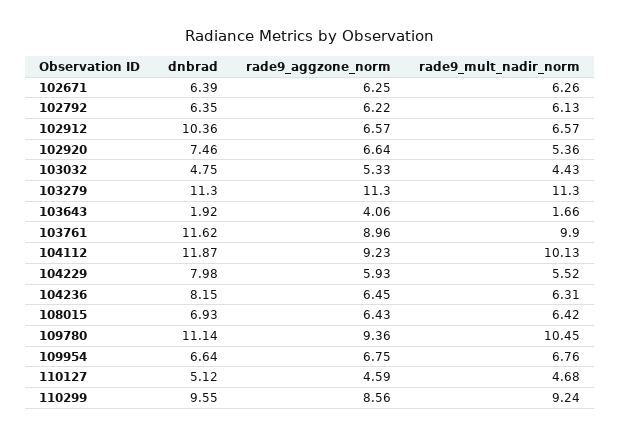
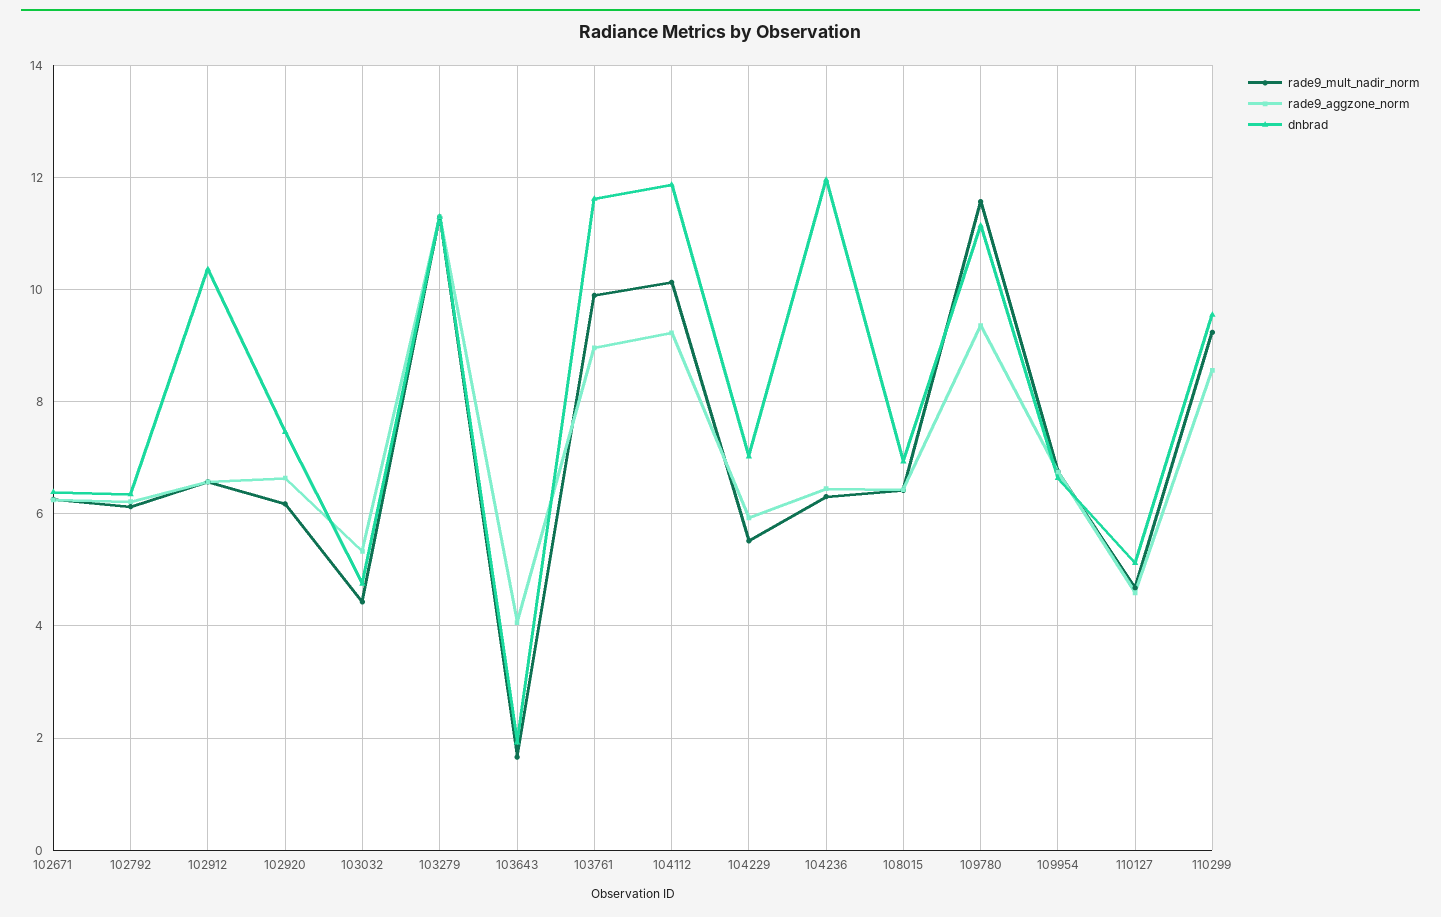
rade9_mult_nadir_norm, 102920: 5.36 -> 6.2
dnbrad, 104229: 7.98 -> 7
dnbrad, 104236: 8.15 -> 12
rade9_mult_nadir_norm, 109780: 10.45 -> 11.6

